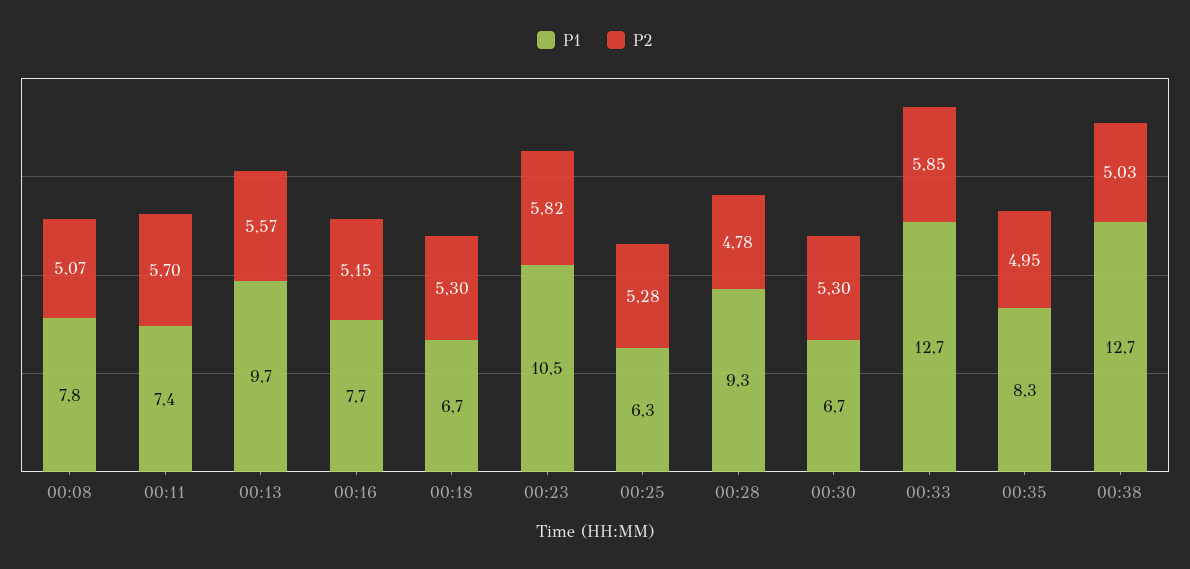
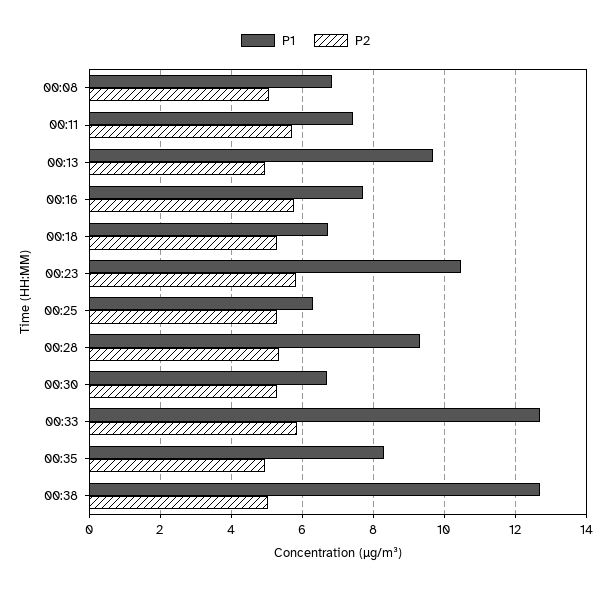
P1, 00:08: 7.8 -> 6.8
P2, 00:13: 5.57 -> 5
P2, 00:16: 5.15 -> 5.8
P2, 00:28: 4.78 -> 5.4

